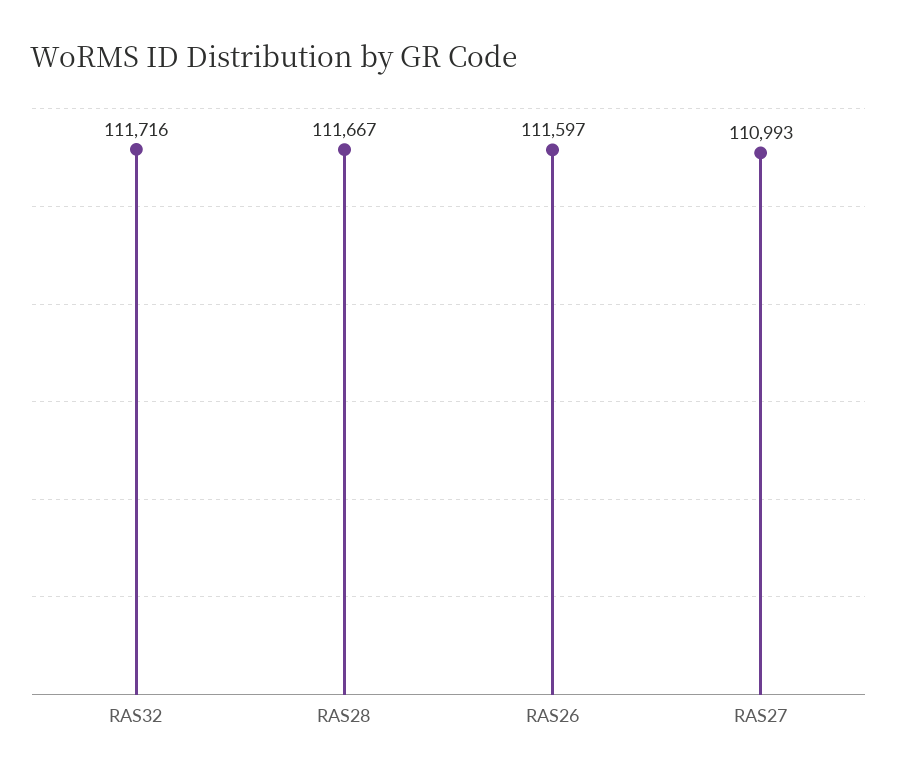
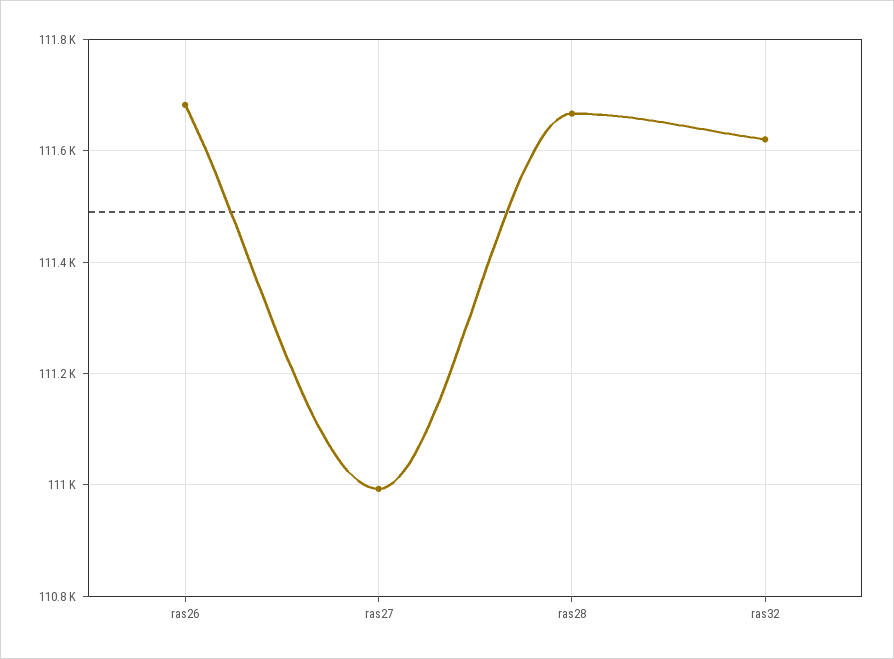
RAS32: 111716 -> 111620
RAS26: 111597 -> 111680

